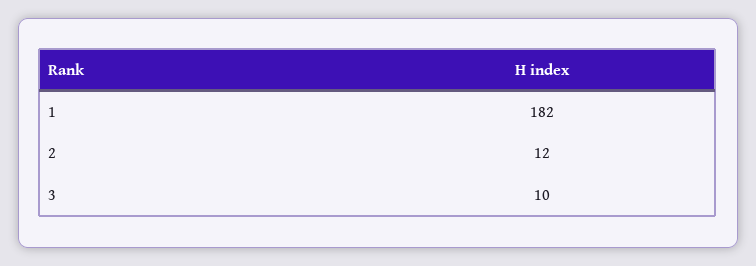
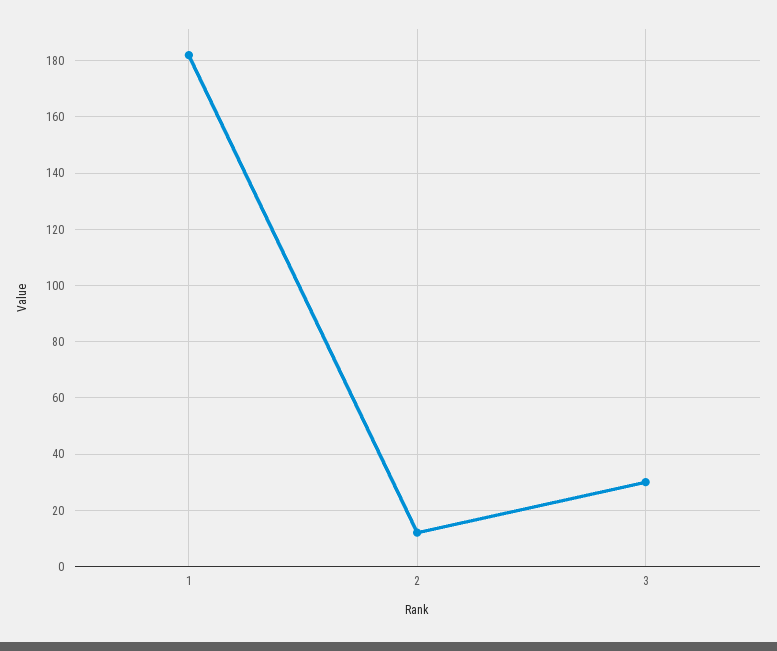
3: 10 -> 30

